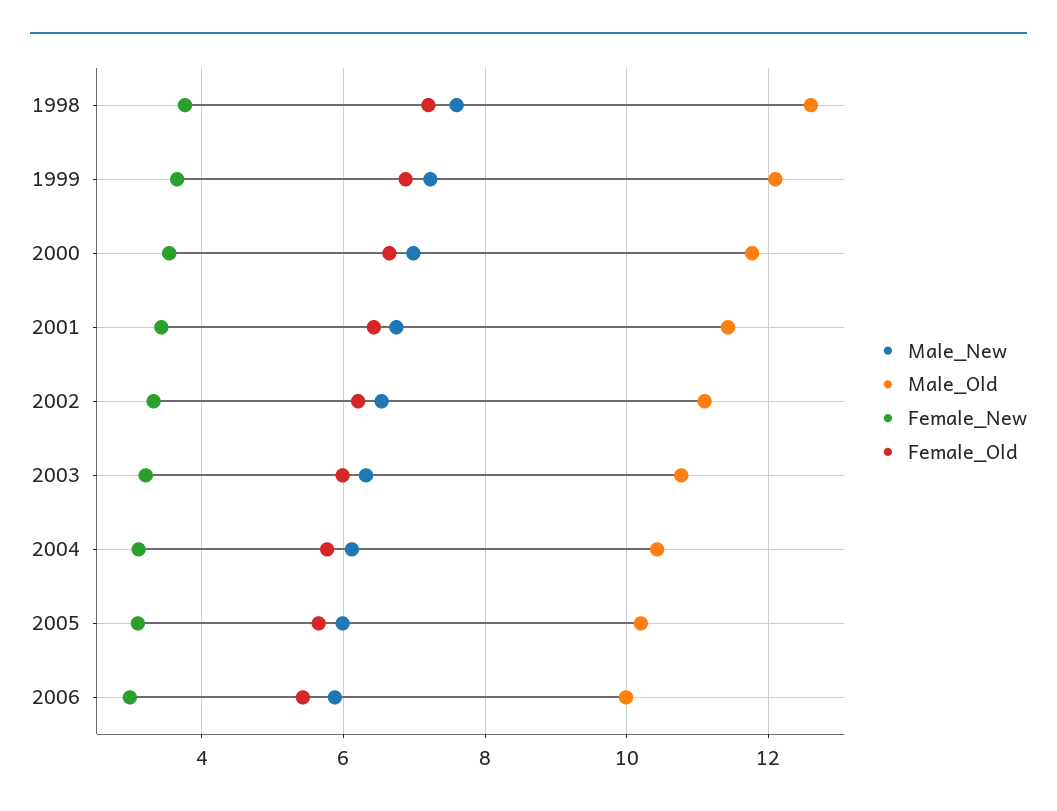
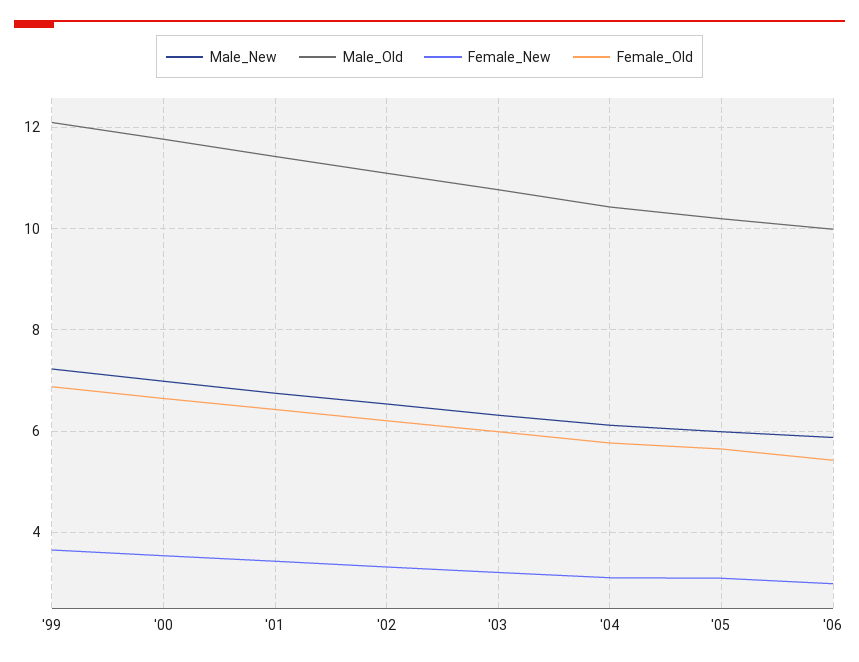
Male_New, 1998: 7.6 -> none
Male_Old, 1998: 12.6 -> none
Female_New, 1998: 3.8 -> none
Female_Old, 1998: 7.2 -> none

